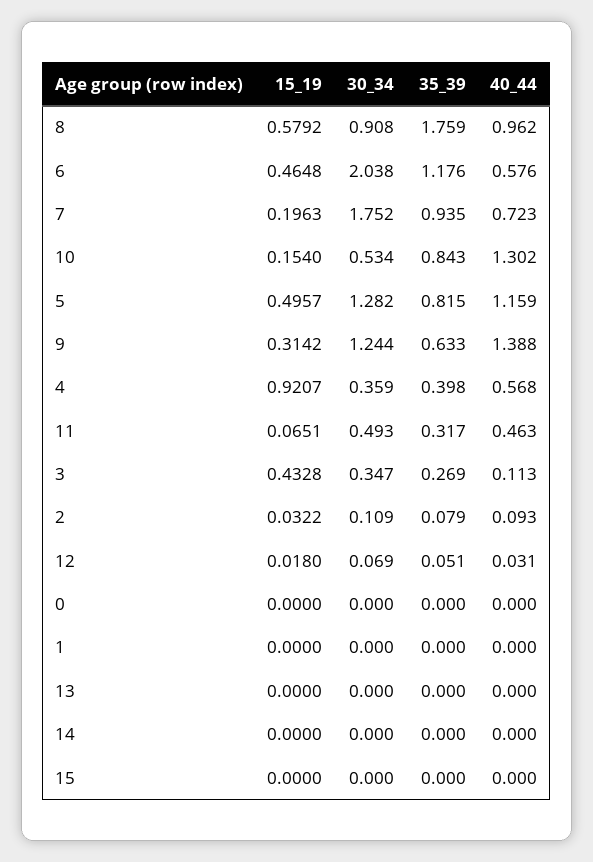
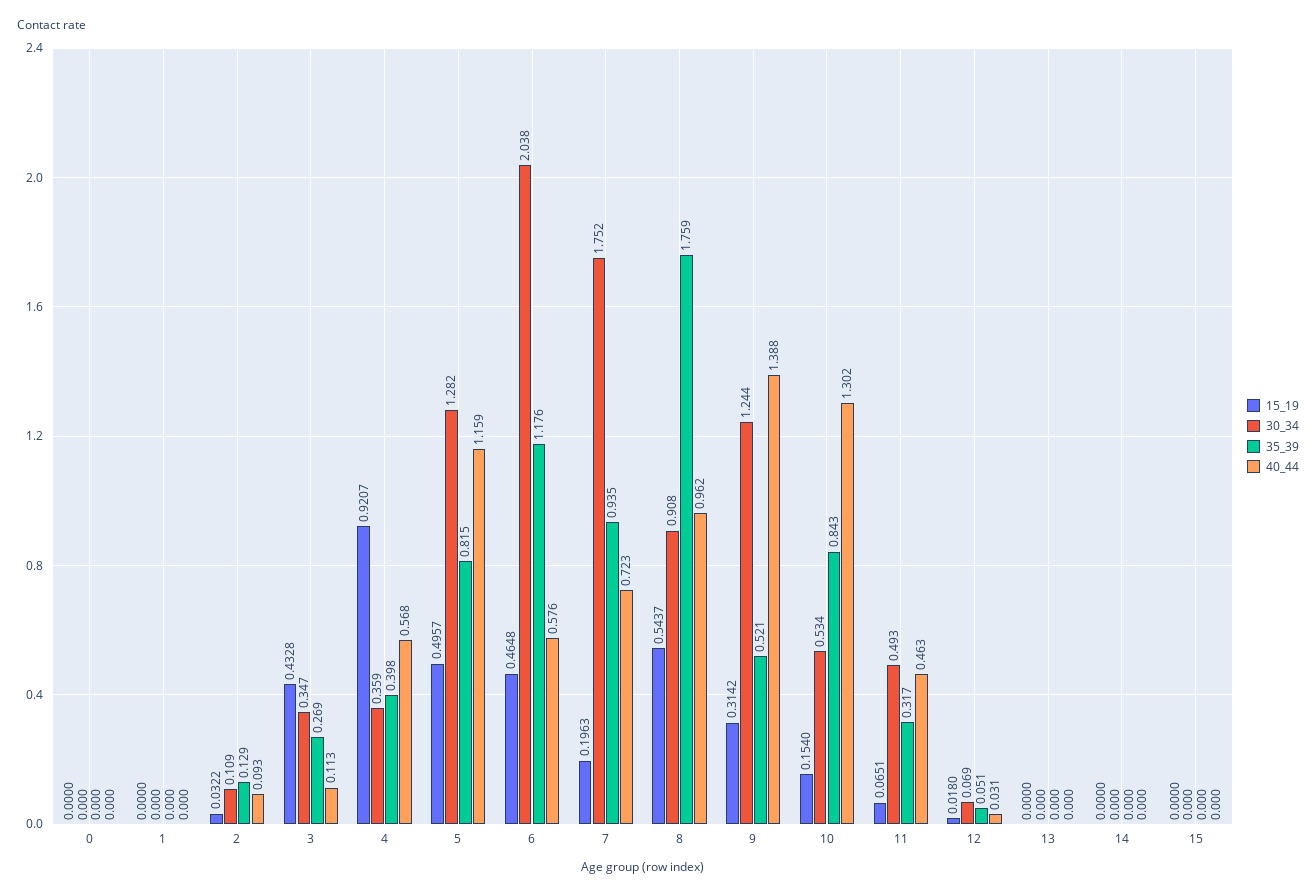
15_19, 8: 0.5792 -> 0.5437
35_39, 9: 0.633 -> 0.521
35_39, 2: 0.079 -> 0.129

